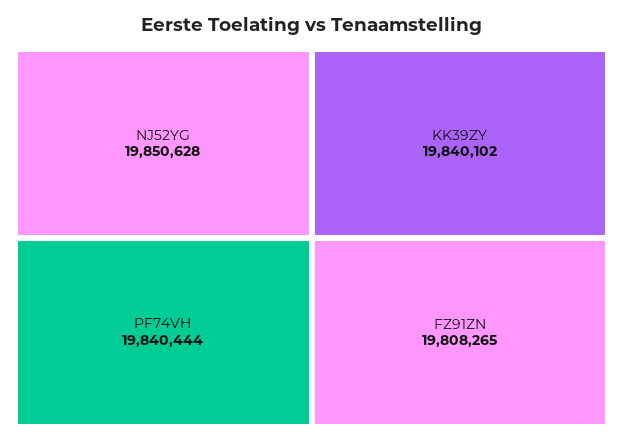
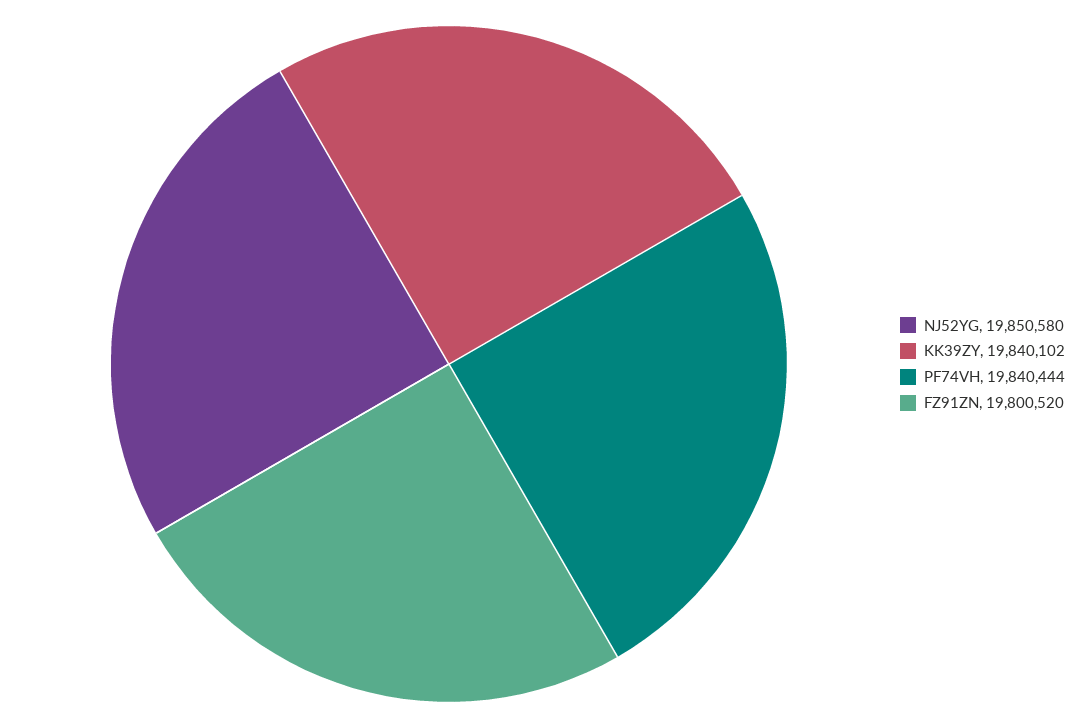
NJ52YG: 19850628 -> 19850580
FZ91ZN: 19808265 -> 19800520

